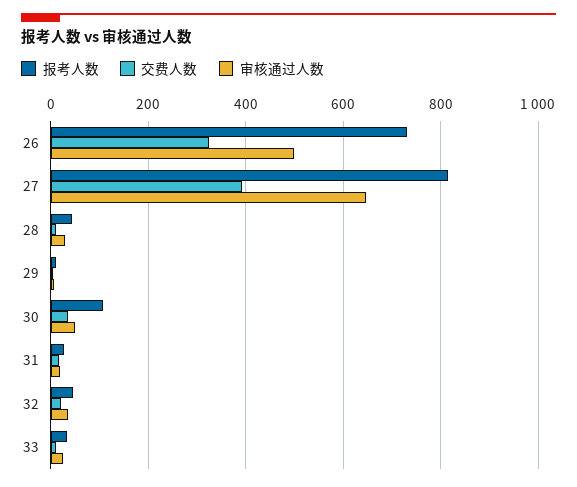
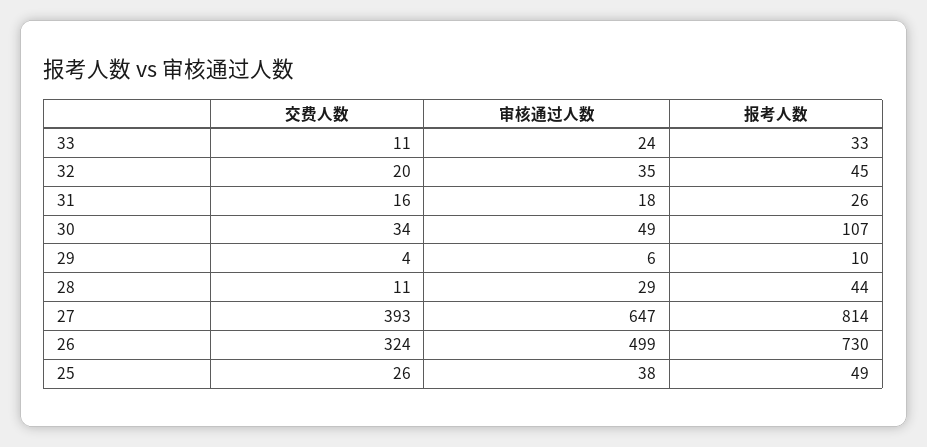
交费人数, 25: none -> 26
审核通过人数, 25: none -> 38
报考人数, 25: none -> 49

